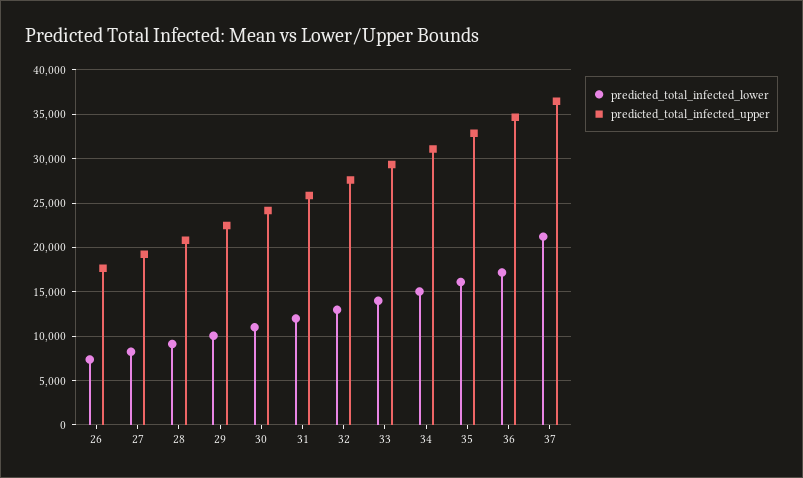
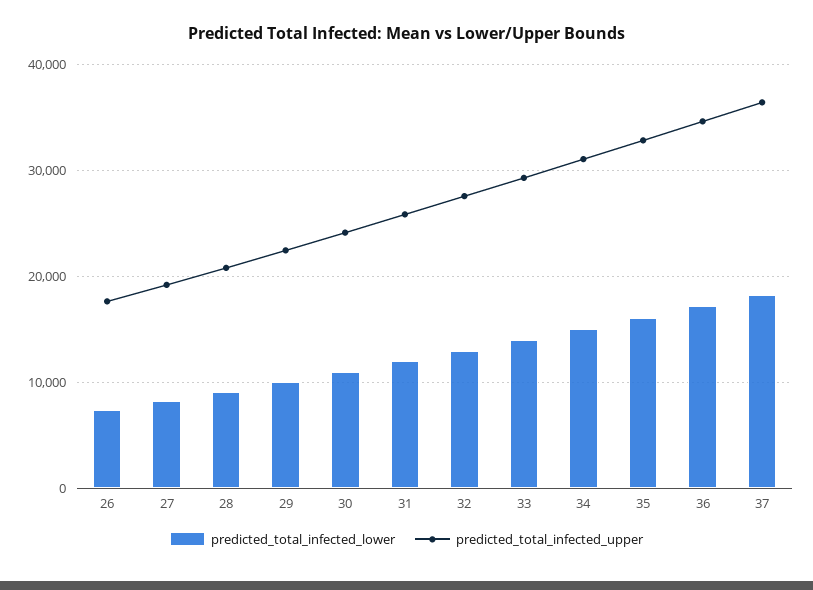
predicted_total_infected_lower, 37: 21000 -> 18000

